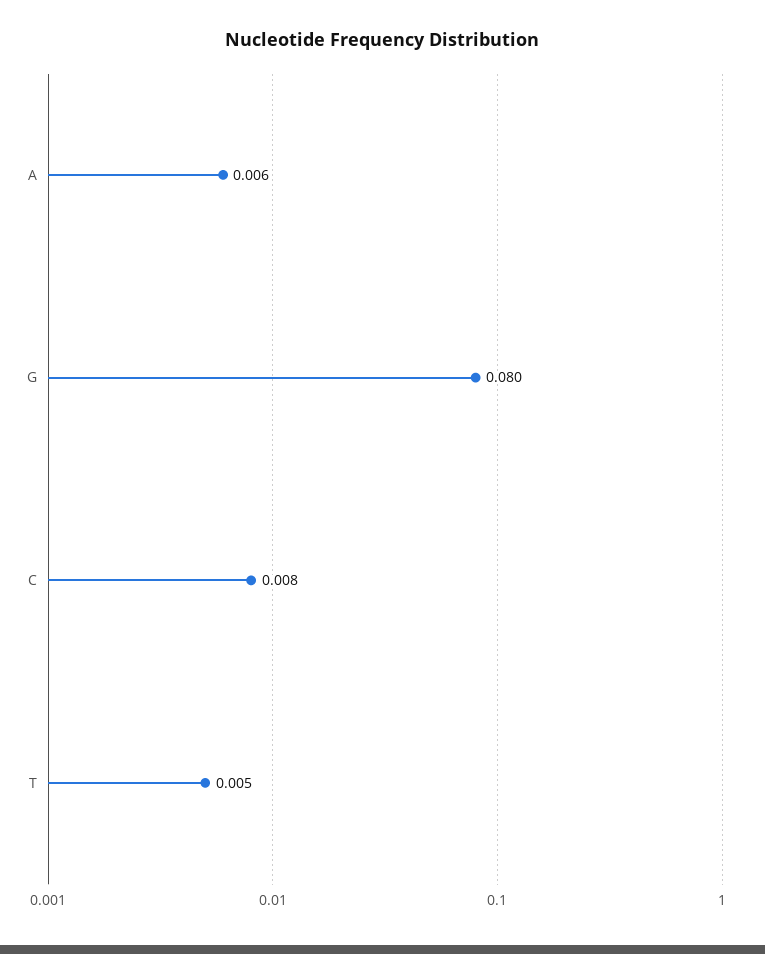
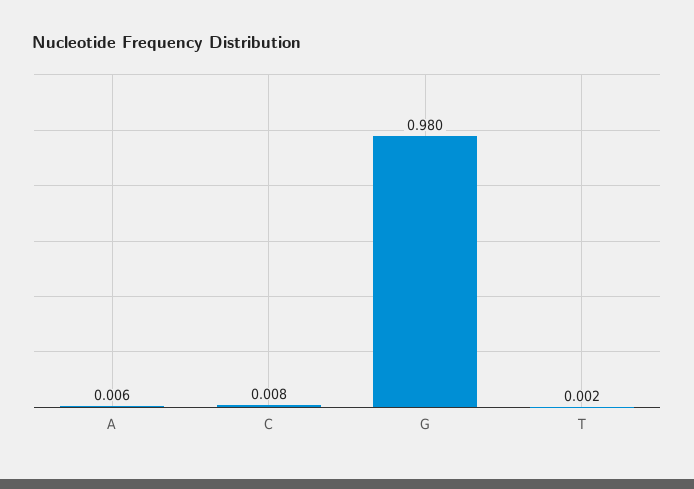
G: 0.08 -> 0.98
T: 0.005 -> 0.002

